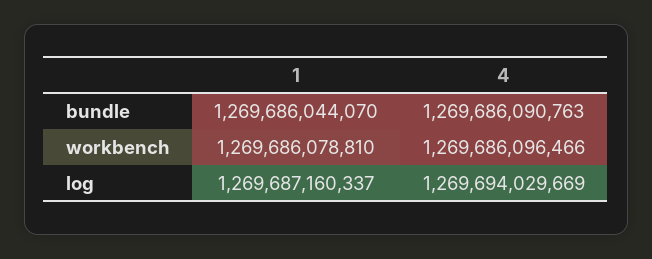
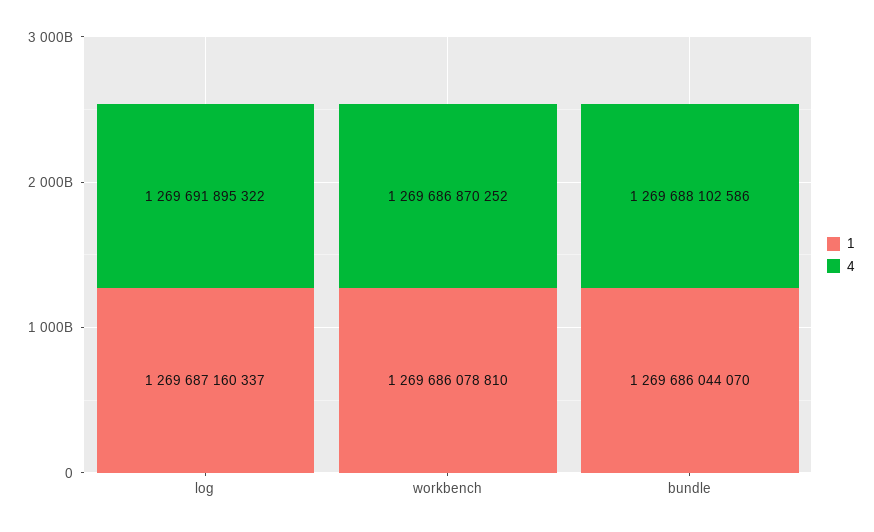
4, bundle: 1269686090763 -> 1269688102586
4, workbench: 1269686096466 -> 1269686870252
4, log: 1269694029669 -> 1269691895322

